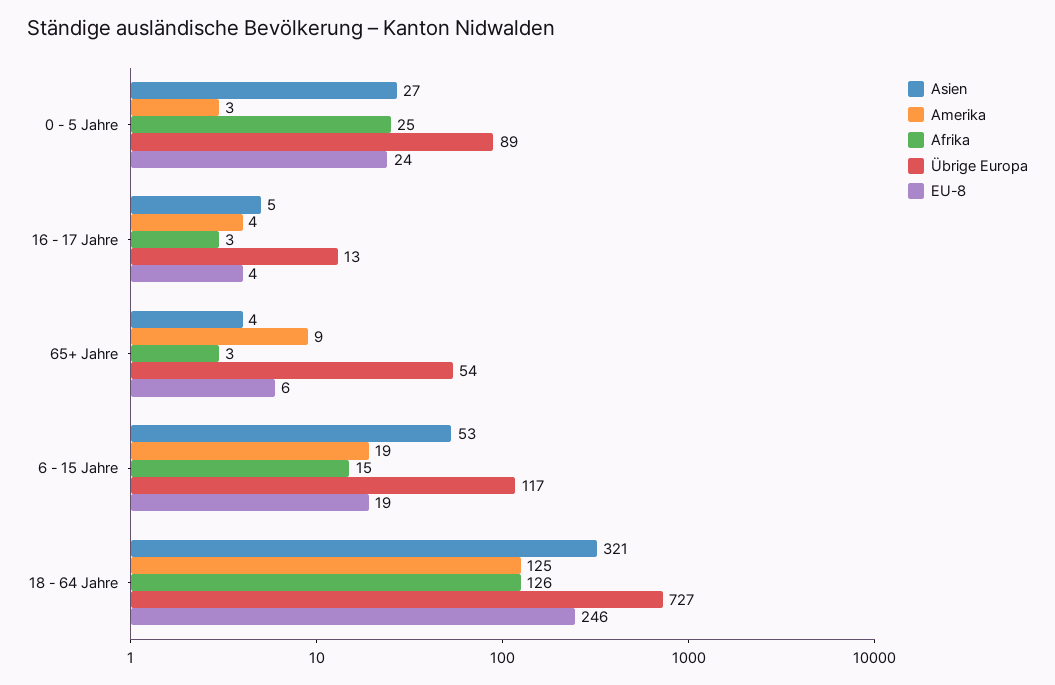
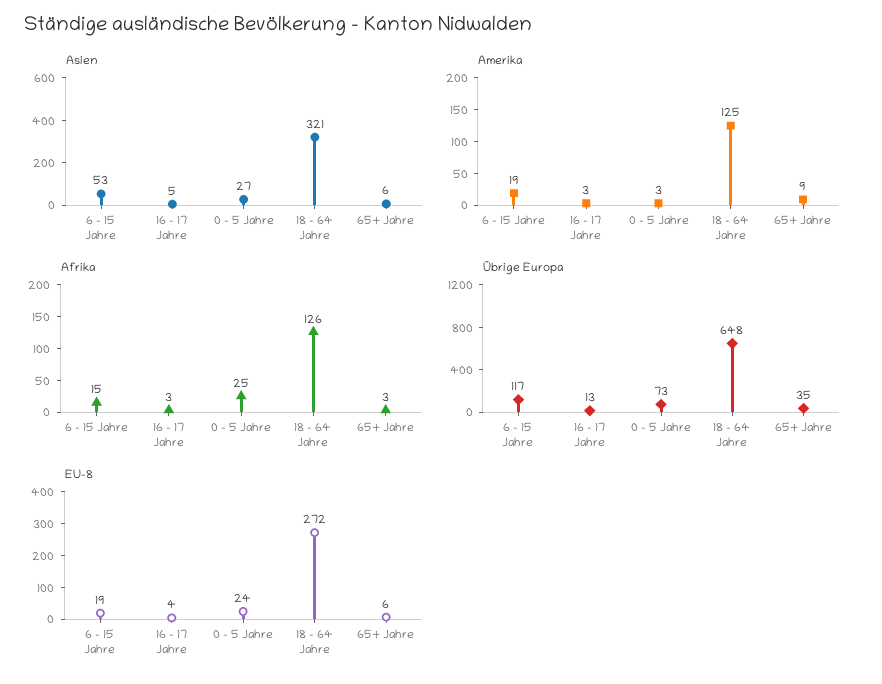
Übrige Europa, 0 - 5 Jahre: 89 -> 73
Amerika, 16 - 17 Jahre: 4 -> 3
Asien, 65+ Jahre: 4 -> 6
Übrige Europa, 65+ Jahre: 54 -> 35
Übrige Europa, 18 - 64 Jahre: 727 -> 648
EU-8, 18 - 64 Jahre: 246 -> 272

